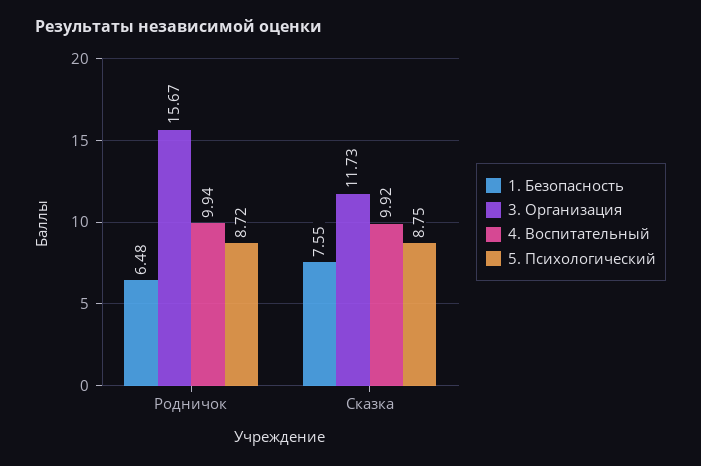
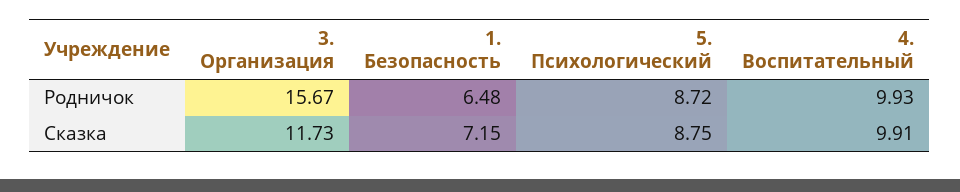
4. Воспитательный, Родничок: 9.94 -> 9.93
1. Безопасность, Сказка: 7.55 -> 7.15
4. Воспитательный, Сказка: 9.92 -> 9.91

